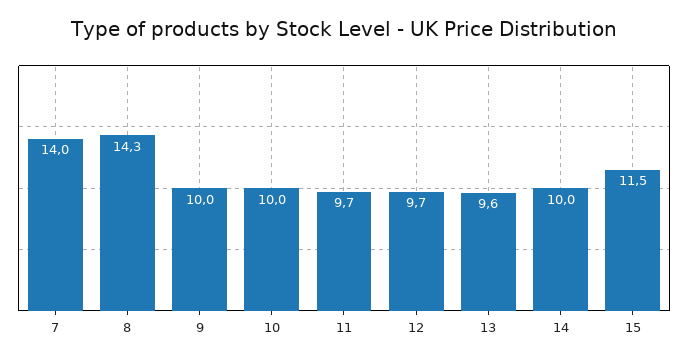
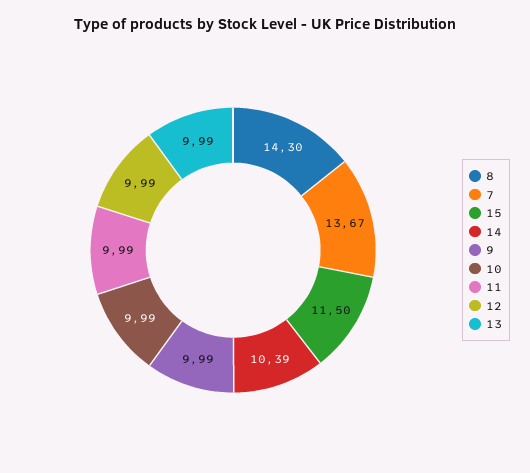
7: 14 -> 13.67
11: 9.7 -> 9.99
12: 9.7 -> 9.99
13: 9.6 -> 9.99
14: 10 -> 10.39

